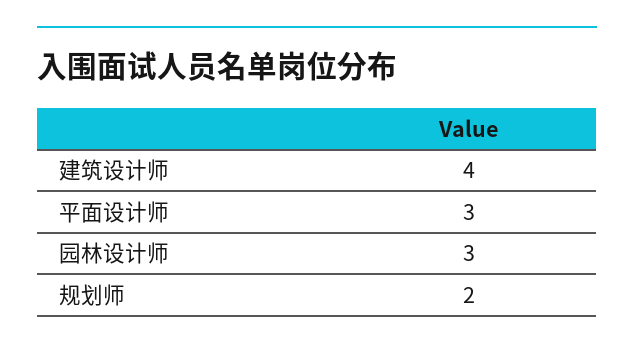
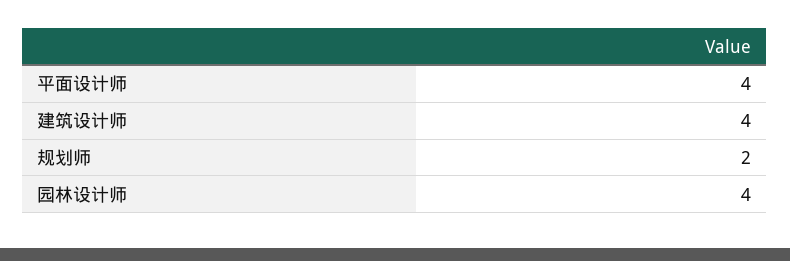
平面设计师: 3 -> 4
园林设计师: 3 -> 4

